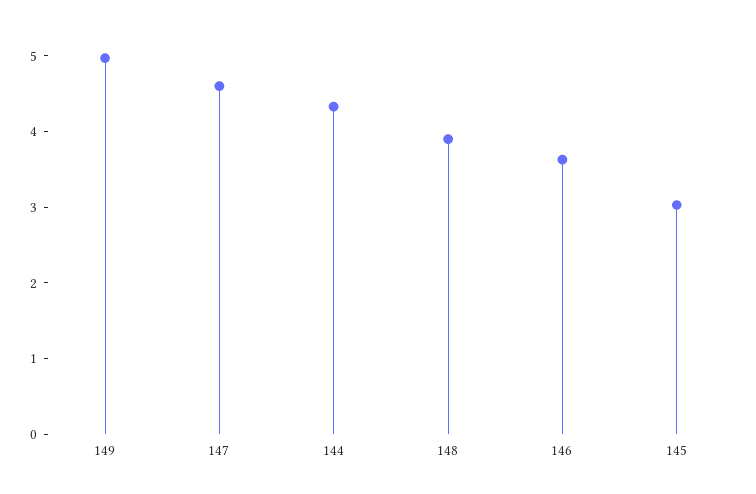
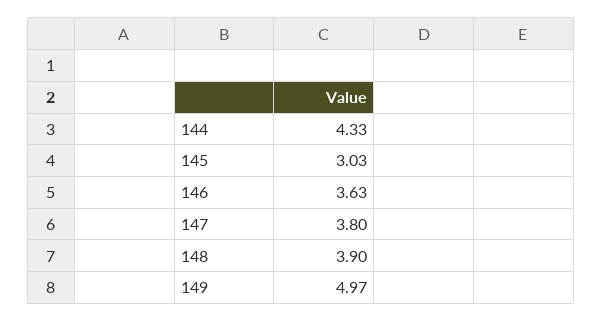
147: 4.6 -> 3.8

